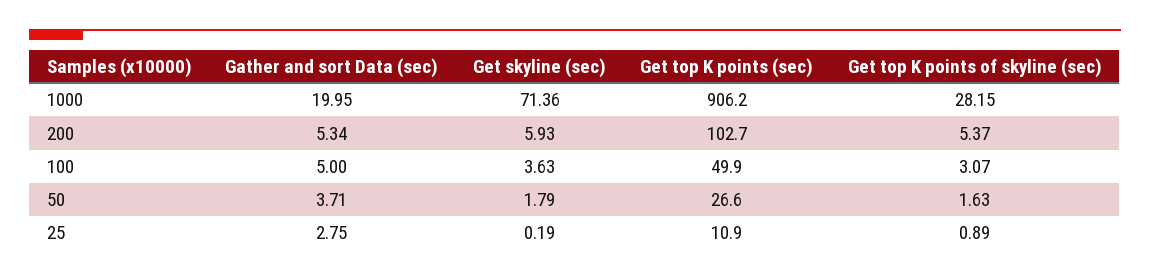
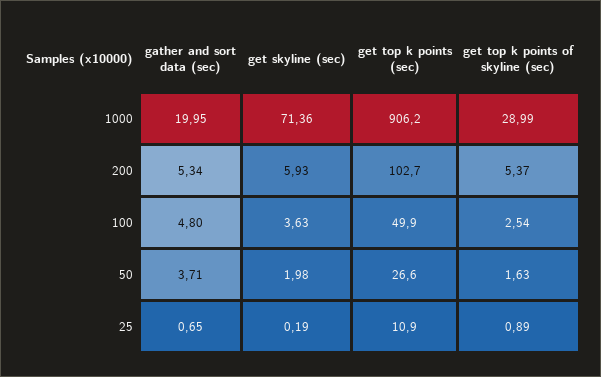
Get top K points of skyline (sec), 1000: 28.15 -> 28.99
Gather and sort Data (sec), 100: 5 -> 4.8
Get top K points of skyline (sec), 100: 3.07 -> 2.54
Get skyline (sec), 50: 1.79 -> 1.98
Gather and sort Data (sec), 25: 2.75 -> 0.65

